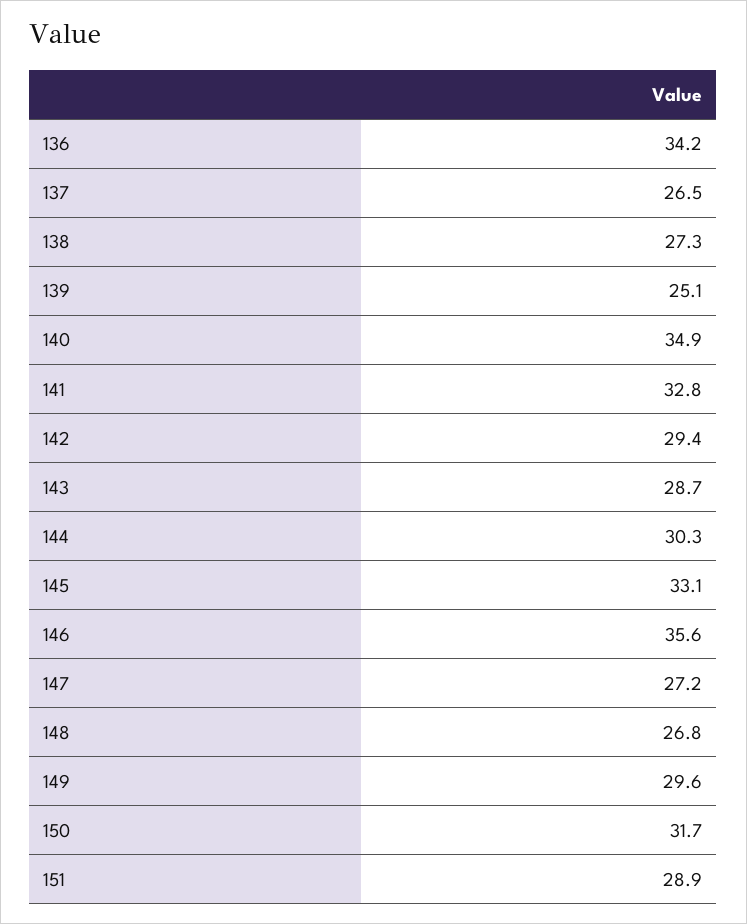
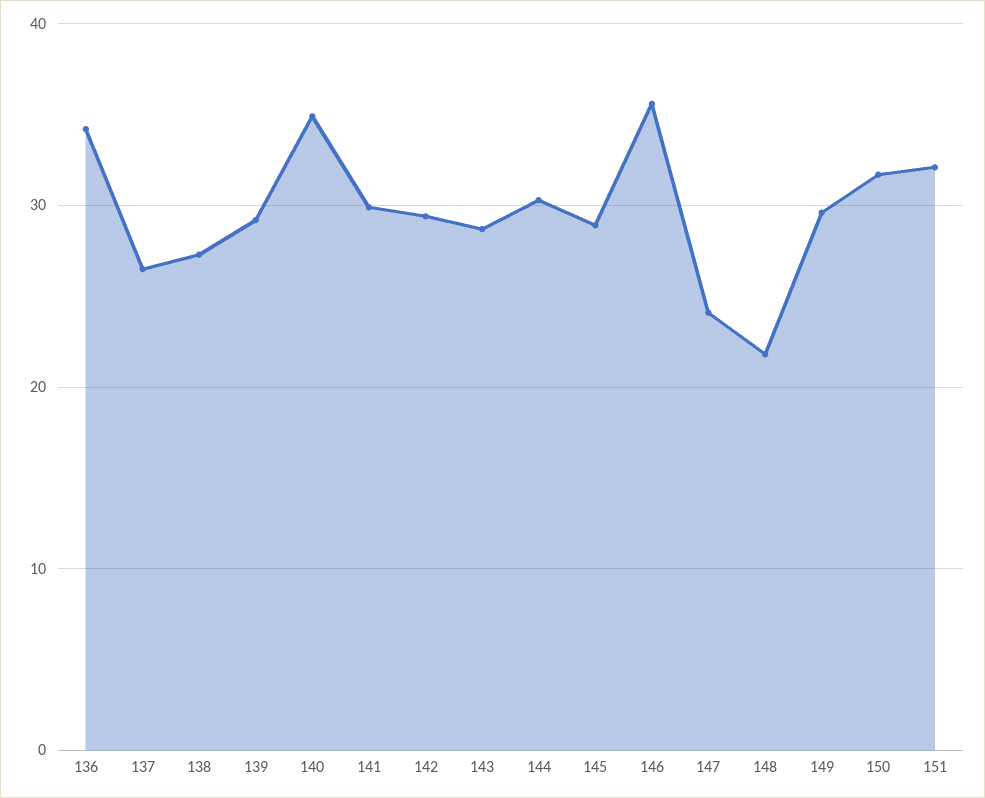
139: 25.1 -> 29
141: 32.8 -> 30
145: 33.1 -> 29
147: 27.2 -> 24
148: 26.8 -> 22
151: 28.9 -> 32

